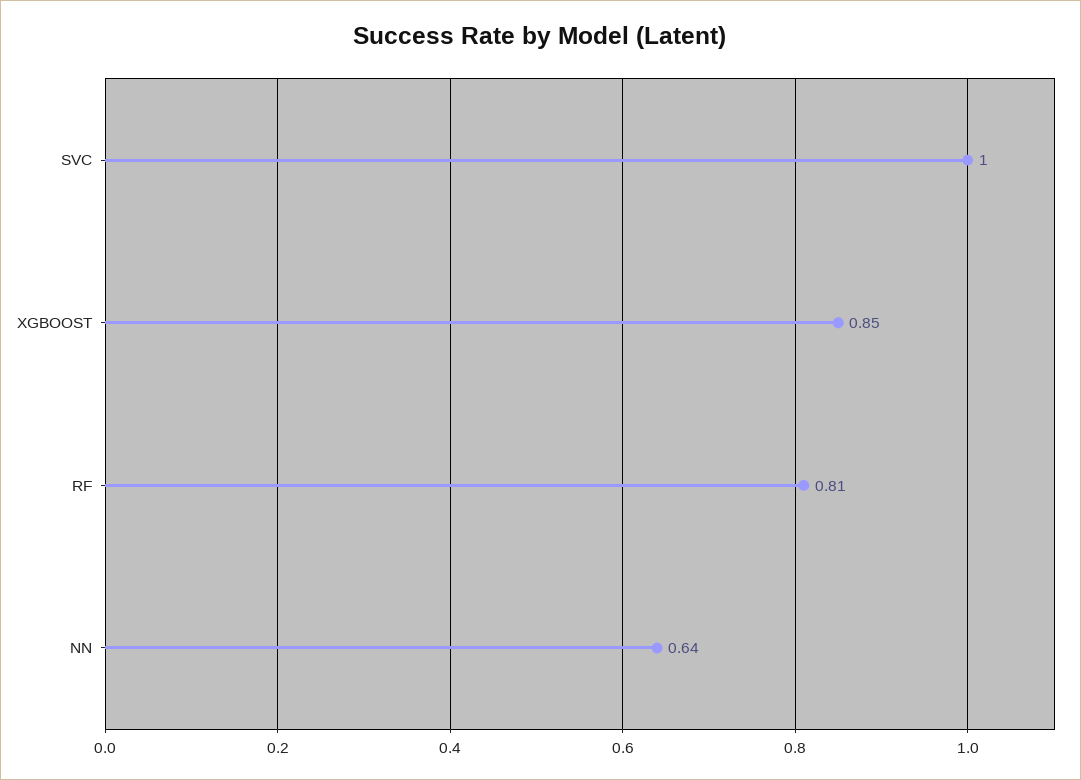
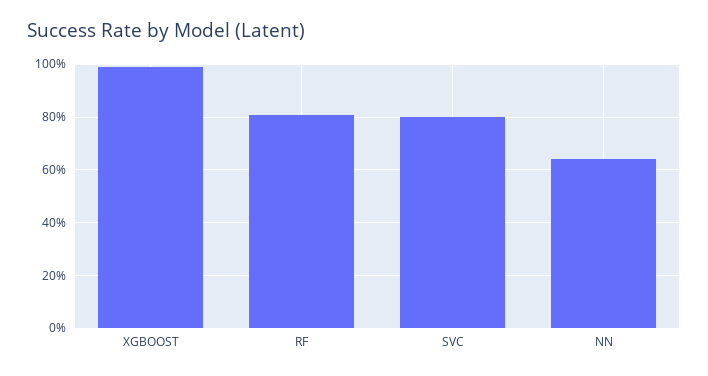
SVC: 1 -> 0.8
XGBOOST: 0.85 -> 1

